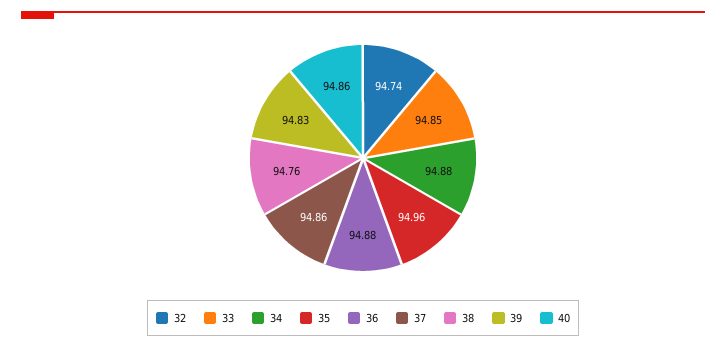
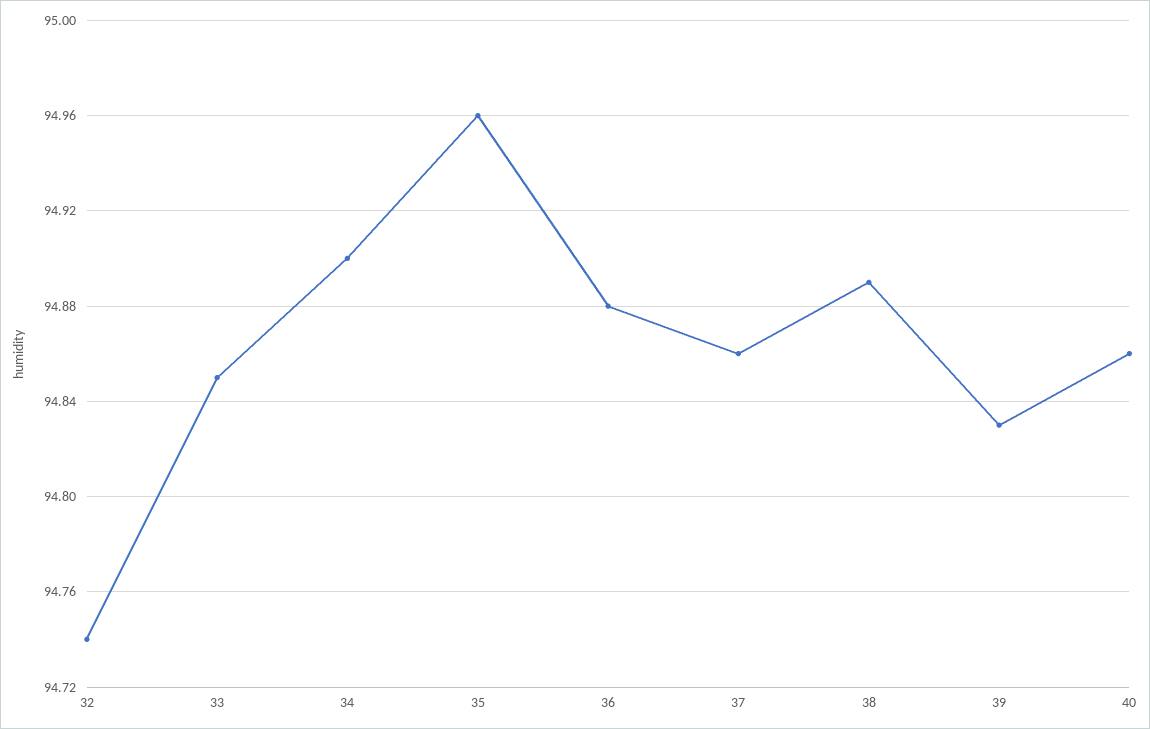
34: 94.88 -> 94.9
38: 94.76 -> 94.89

